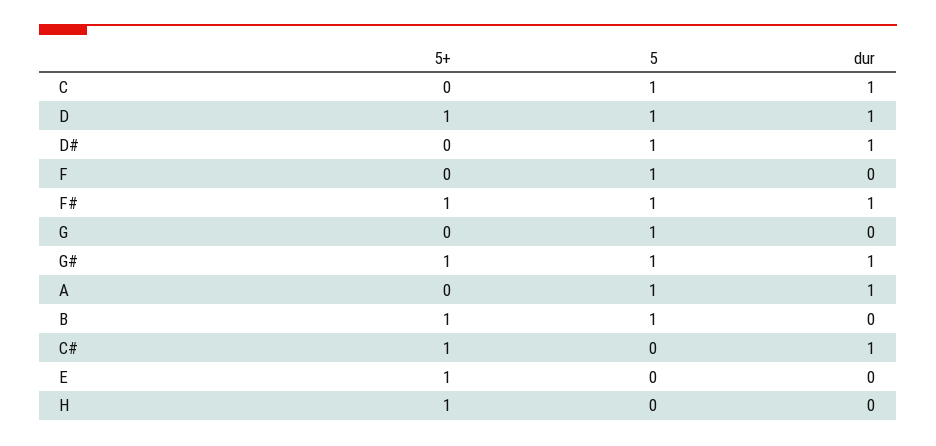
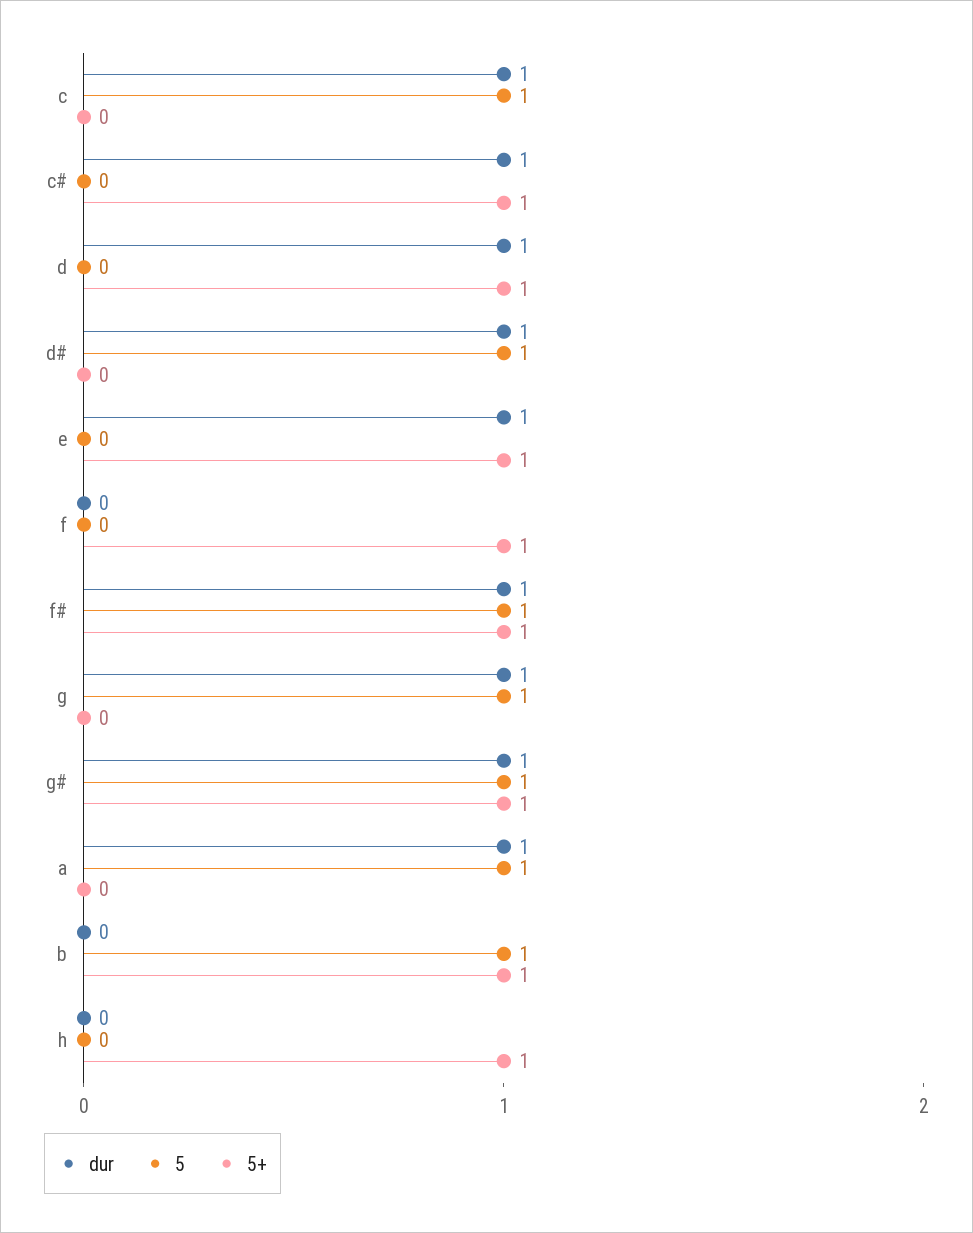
5, D: 1 -> 0
5+, F: 0 -> 1
5, F: 1 -> 0
dur, G: 0 -> 1
dur, E: 0 -> 1

